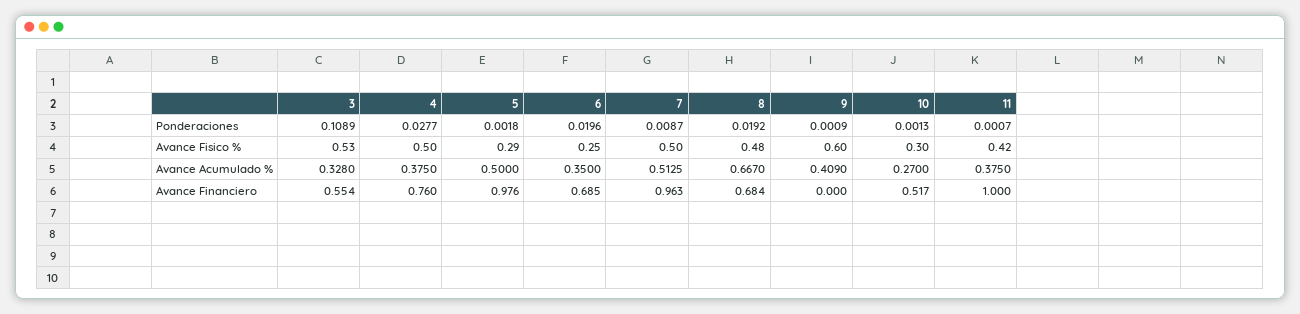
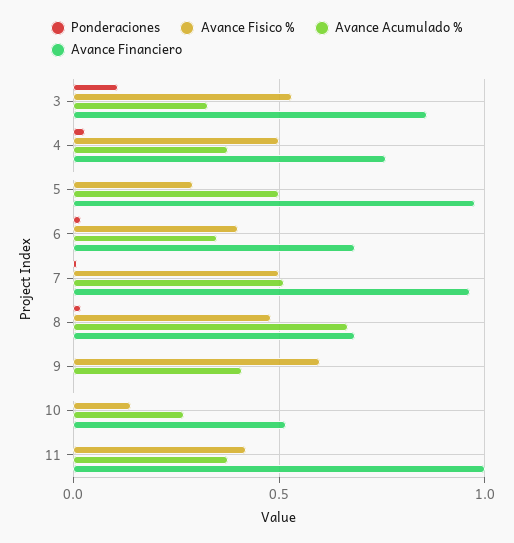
Avance Fisico %, 6: 0.25 -> 0.4
Avance Fisico %, 10: 0.3 -> 0.15
Avance Financiero, 3: 0.554 -> 0.85

